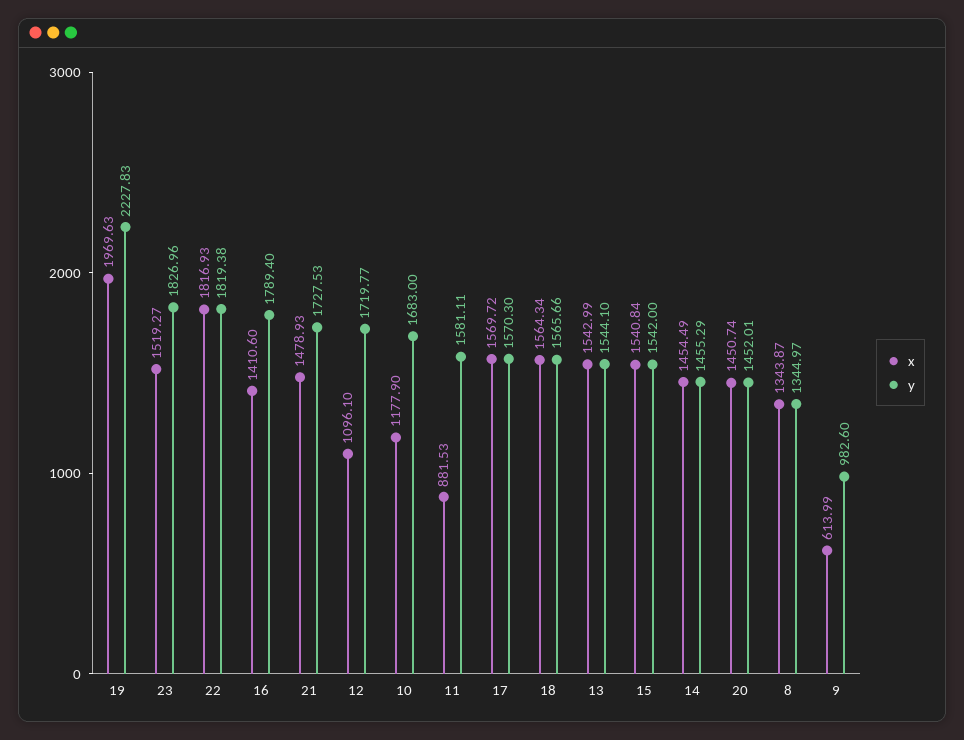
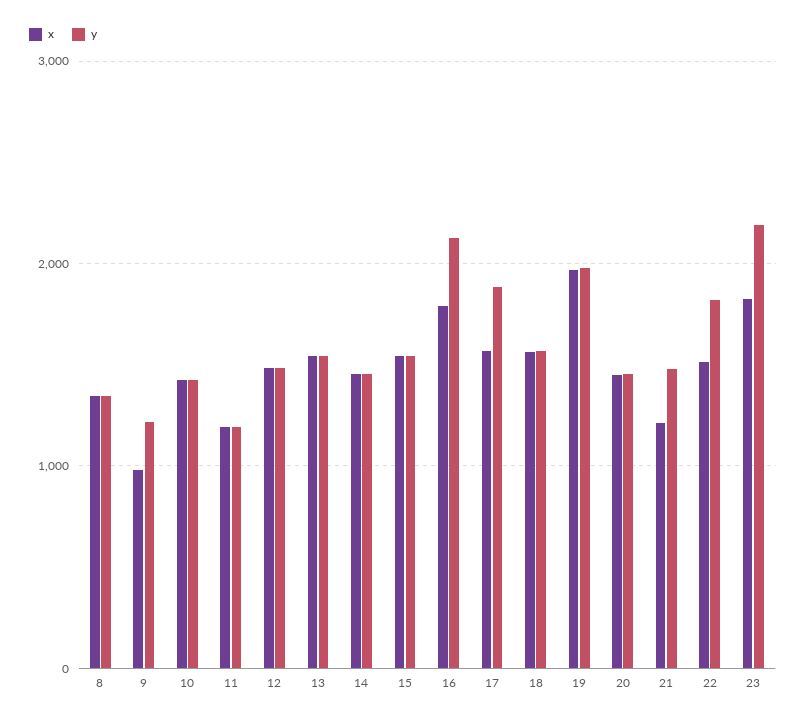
y, 19: 2227.83 -> 2000
x, 23: 1519.27 -> 1800
y, 23: 1826.96 -> 2200
x, 22: 1816.93 -> 1500
x, 16: 1410.6 -> 1800
y, 16: 1789.4 -> 2100
x, 21: 1478.93 -> 1200
y, 21: 1727.53 -> 1500
x, 12: 1096.1 -> 1500
y, 12: 1719.77 -> 1500
x, 10: 1177.9 -> 1400
y, 10: 1683 -> 1400
x, 11: 881.53 -> 1200
y, 11: 1581.11 -> 1200
y, 17: 1570.3 -> 1900
x, 9: 613.99 -> 1000
y, 9: 982.6 -> 1200

